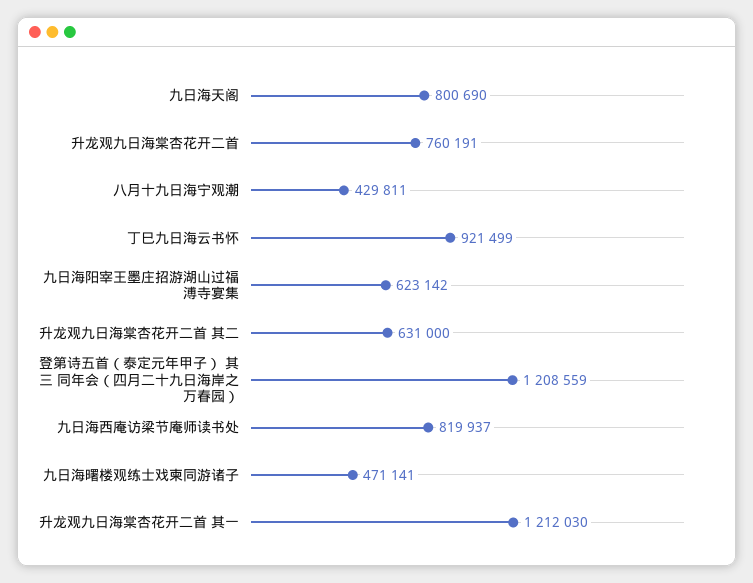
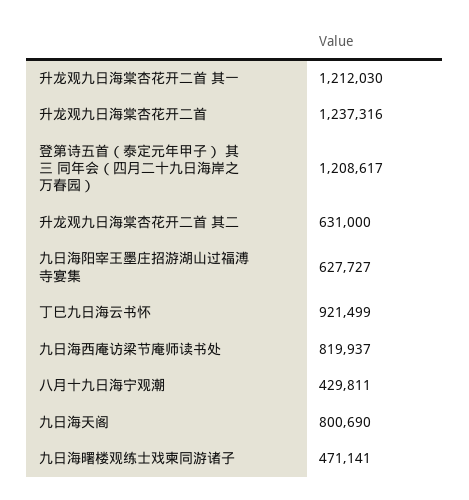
升龙观九日海棠杏花开二首: 760191 -> 1237316
九日海阳宰王墨庄招游湖山过福溥寺宴集: 623142 -> 627727
登第诗五首（泰定元年甲子） 其三 同年会（四月二十九日海岸之万春园）: 1208559 -> 1208617

